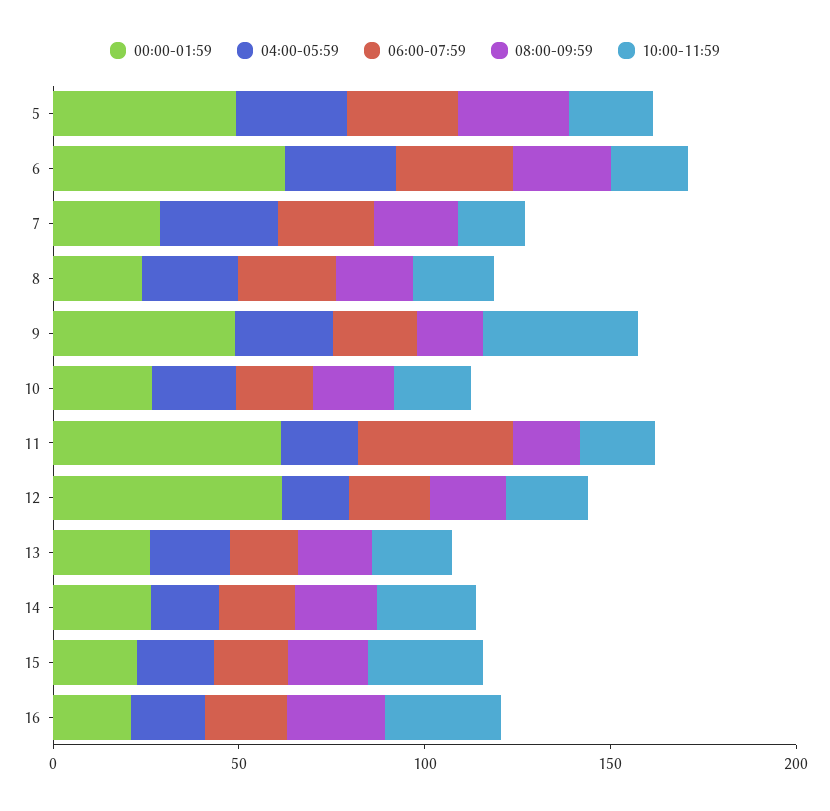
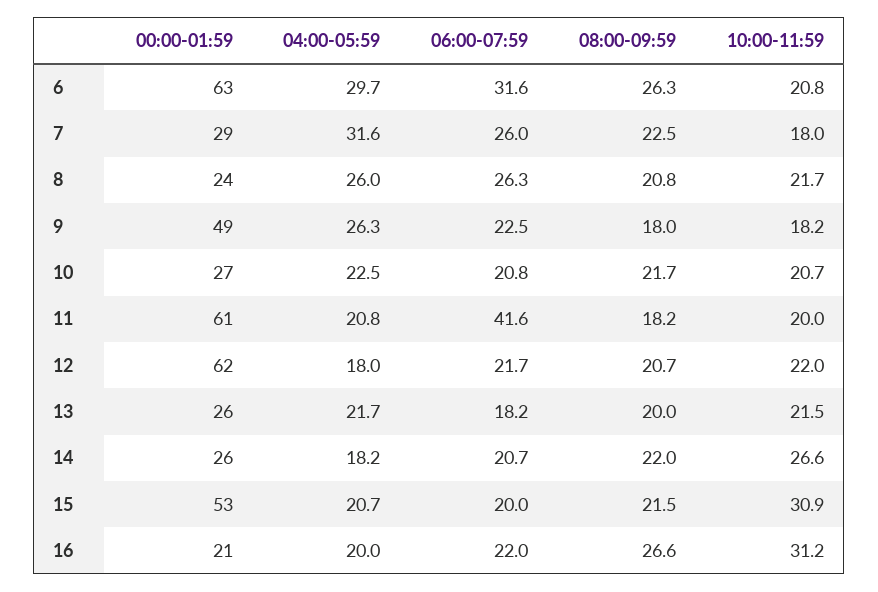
00:00-01:59, 5: 50 -> none
04:00-05:59, 5: 30 -> none
06:00-07:59, 5: 30 -> none
08:00-09:59, 5: 30 -> none
10:00-11:59, 5: 20 -> none
10:00-11:59, 9: 40 -> 18.2
00:00-01:59, 15: 20 -> 53

